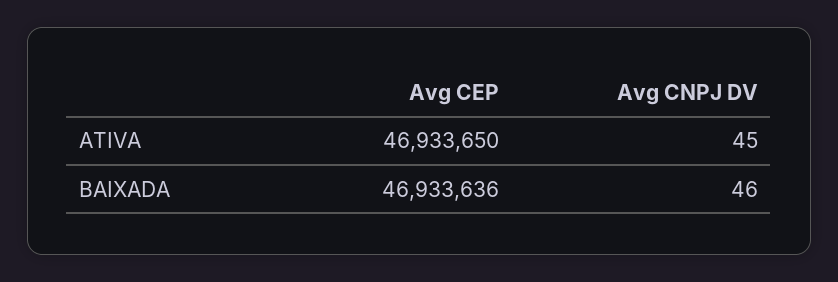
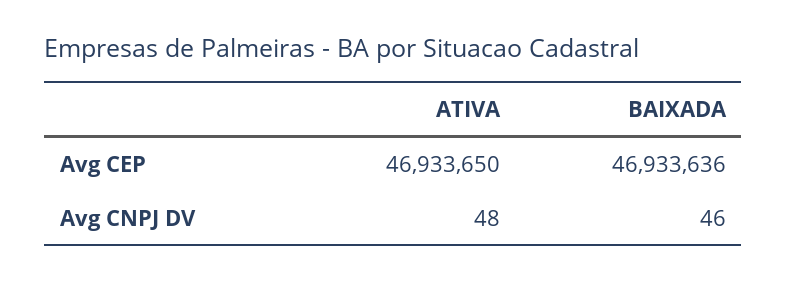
Avg CNPJ DV, ATIVA: 45 -> 48

